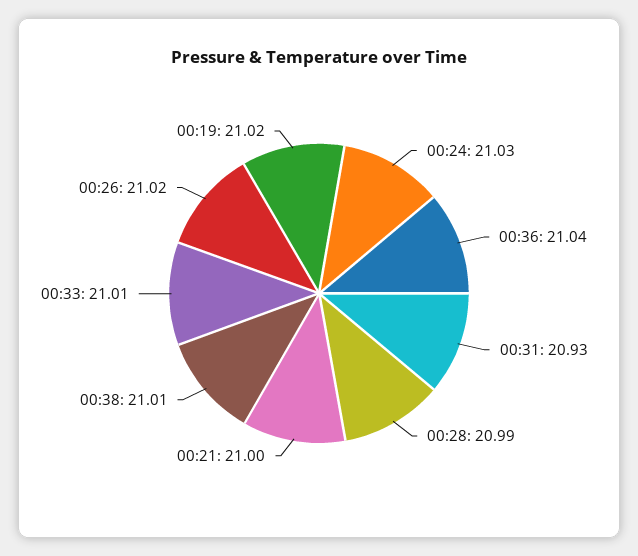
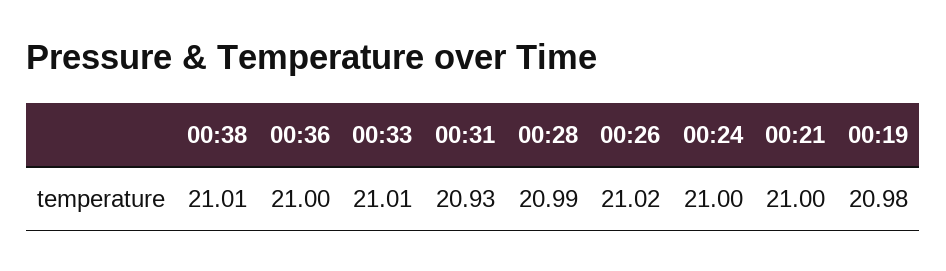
00:24: 21.03 -> 21
00:36: 21.04 -> 21
00:19: 21.02 -> 20.98

